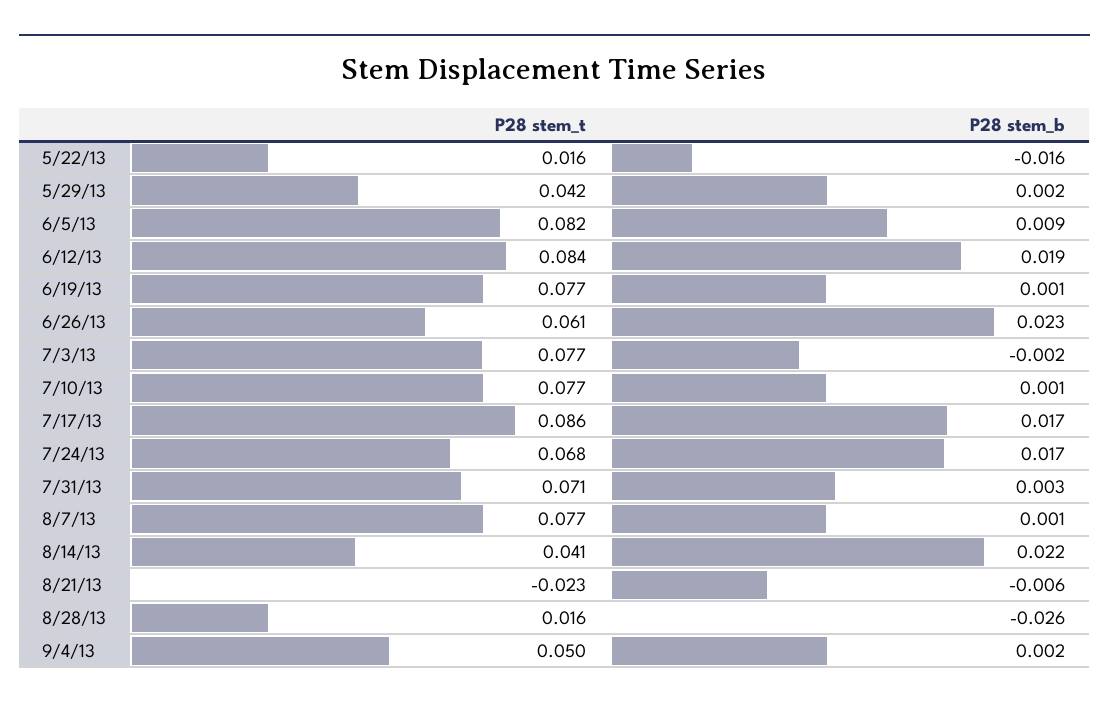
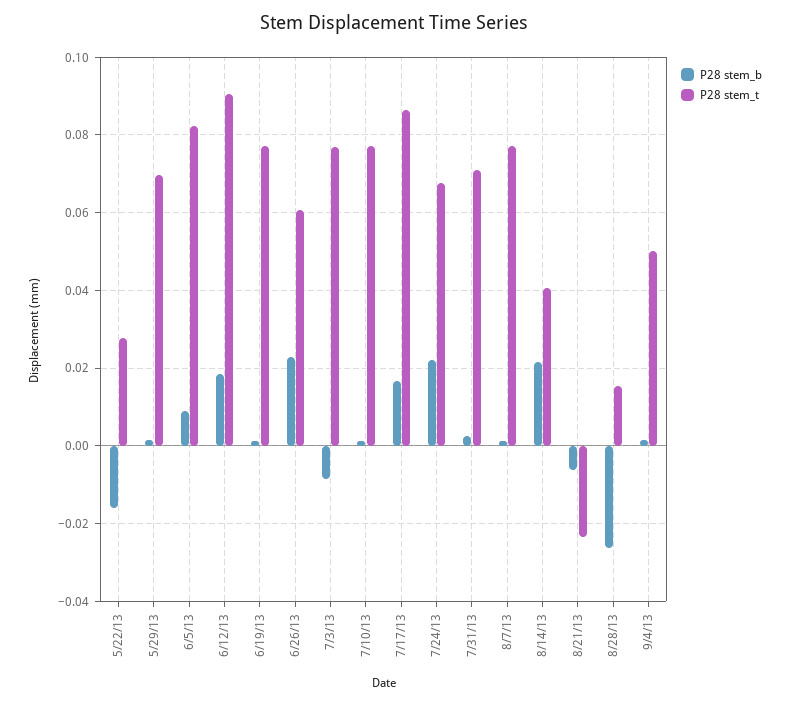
P28 stem_t, 5/22/13: 0.016 -> 0.028
P28 stem_t, 5/29/13: 0.042 -> 0.07
P28 stem_t, 6/12/13: 0.084 -> 0.09
P28 stem_b, 7/3/13: -0.002 -> -0.008
P28 stem_b, 7/24/13: 0.017 -> 0.022

